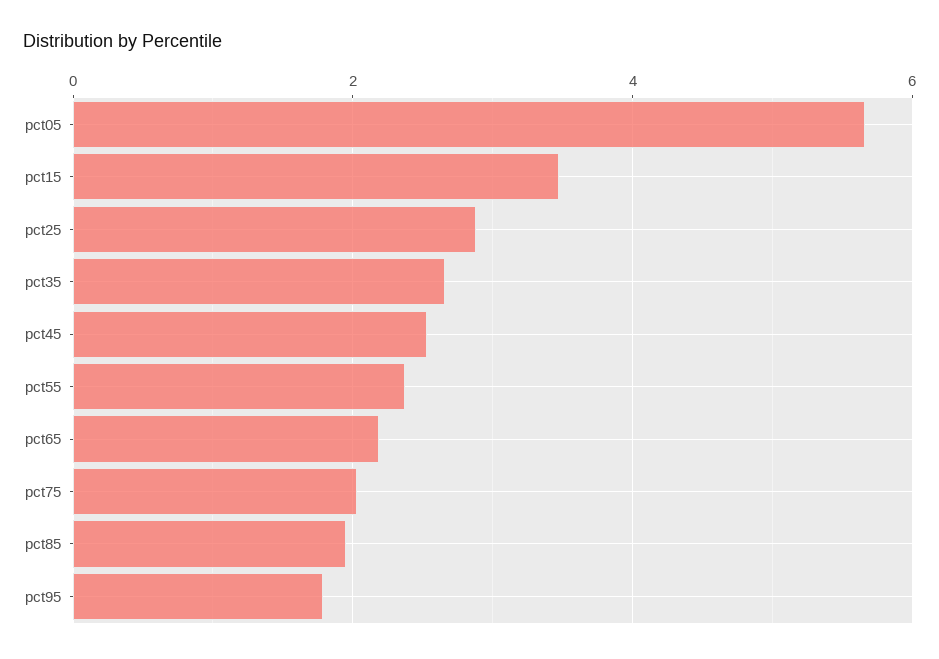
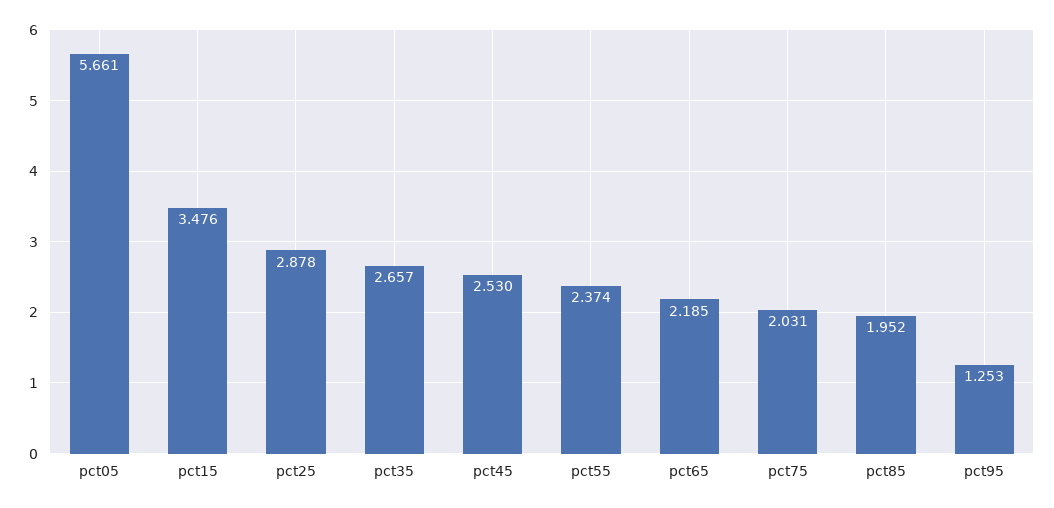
pct95: 1.8 -> 1.253

